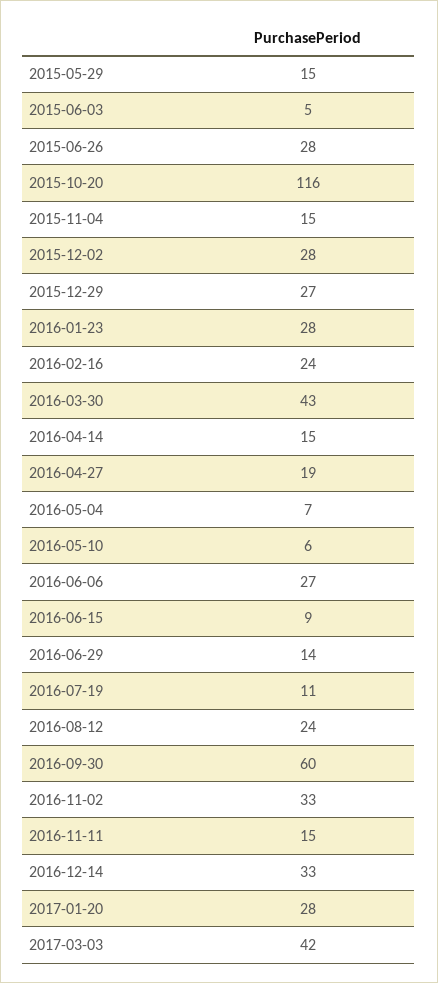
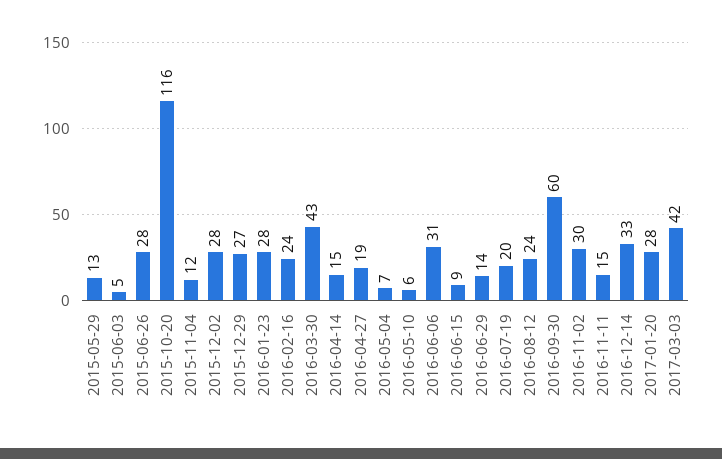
2015-05-29: 15 -> 13
2015-11-04: 15 -> 12
2016-06-06: 27 -> 31
2016-07-19: 11 -> 20
2016-11-02: 33 -> 30

